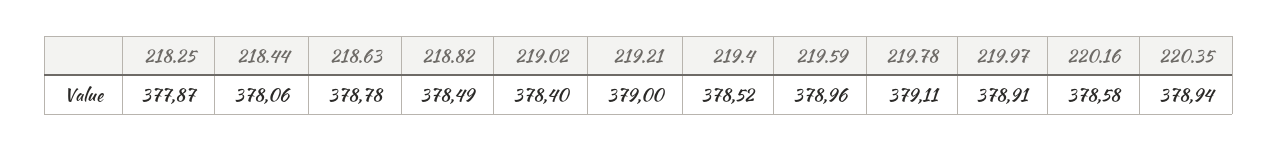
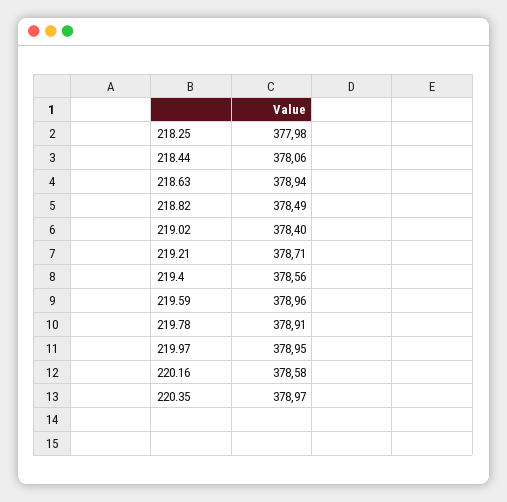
218.25: 377.87 -> 377.98
218.63: 378.78 -> 378.94
219.21: 379 -> 378.71
219.4: 378.52 -> 378.56
219.78: 379.11 -> 378.91
219.97: 378.91 -> 378.95
220.35: 378.94 -> 378.97

